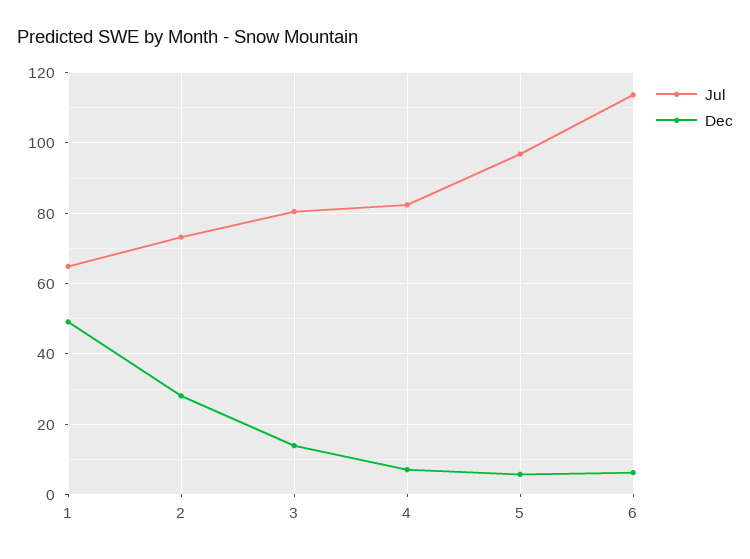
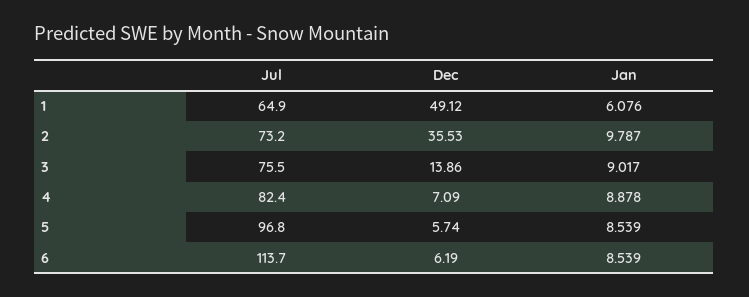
Dec, 2: 28 -> 35.53
Jul, 3: 80 -> 75.5
Jan, 1: none -> 6.076
Jan, 2: none -> 9.787
Jan, 3: none -> 9.017
Jan, 4: none -> 8.878
Jan, 5: none -> 8.539
Jan, 6: none -> 8.539

